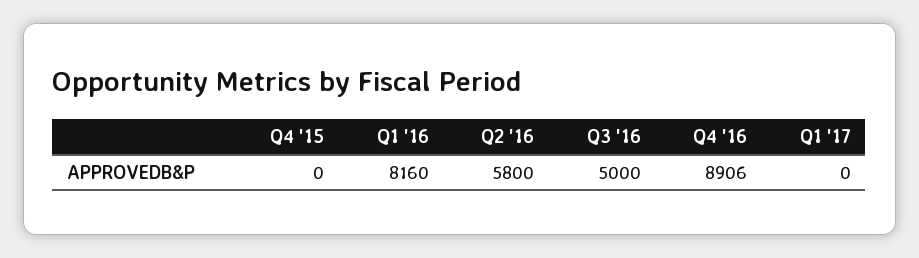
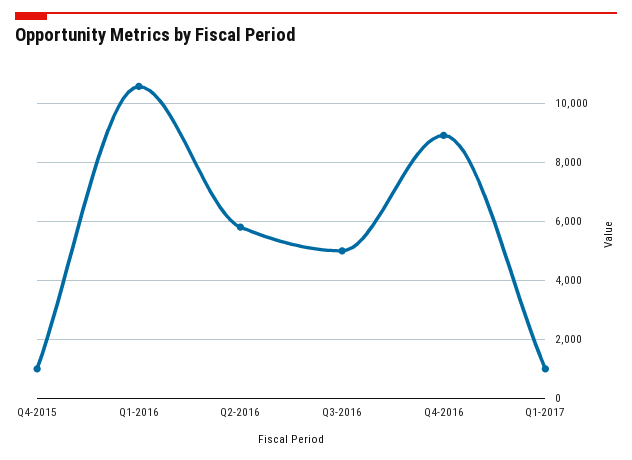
Q4 '15: 0 -> 1000
Q1 '16: 8160 -> 10500
Q1 '17: 0 -> 1000

